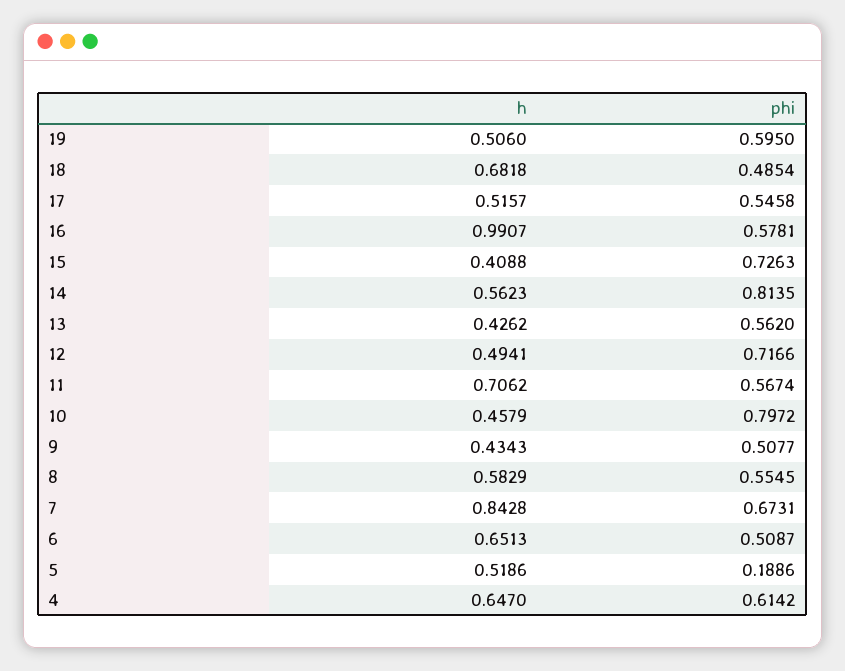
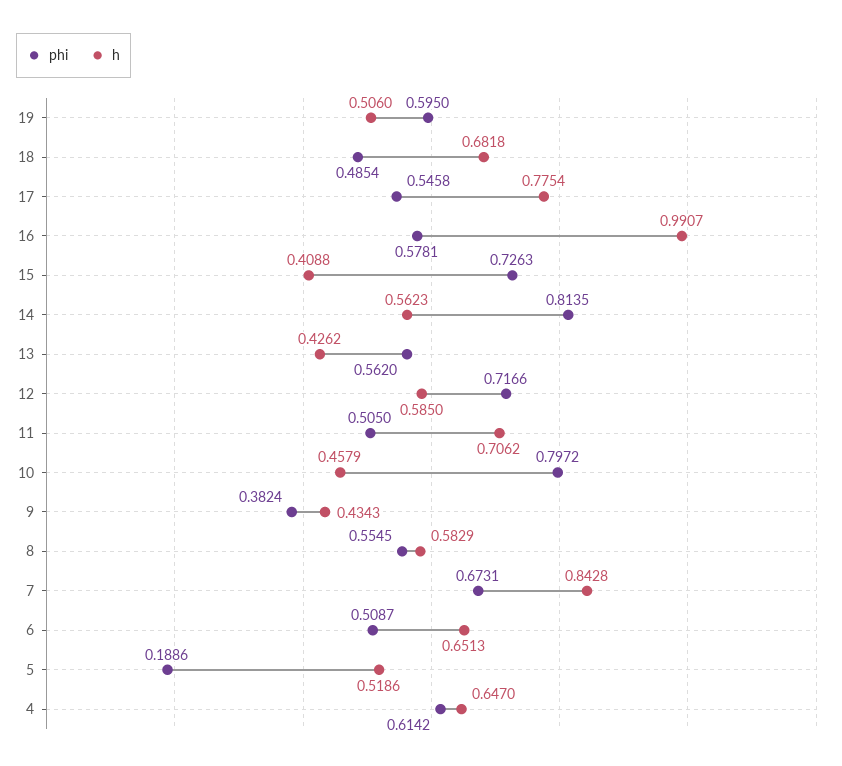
h, 17: 0.5157 -> 0.7754
h, 12: 0.4941 -> 0.585
phi, 11: 0.5674 -> 0.505
phi, 9: 0.5077 -> 0.3824

